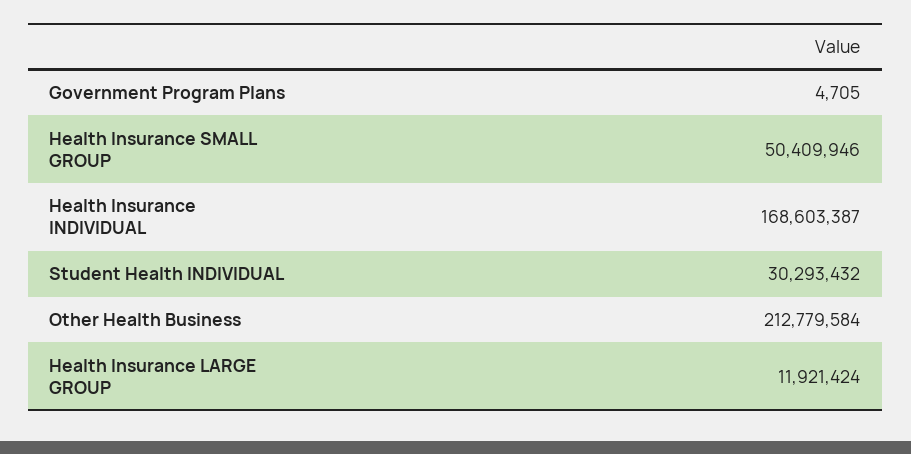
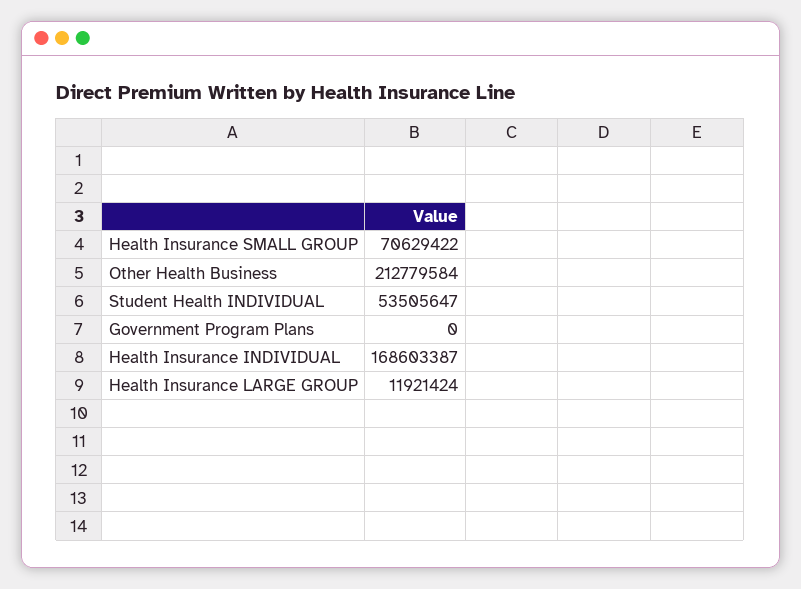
Government Program Plans: 4705 -> 0
Health Insurance SMALL GROUP: 50409946 -> 70629422
Student Health INDIVIDUAL: 30293432 -> 53505647

